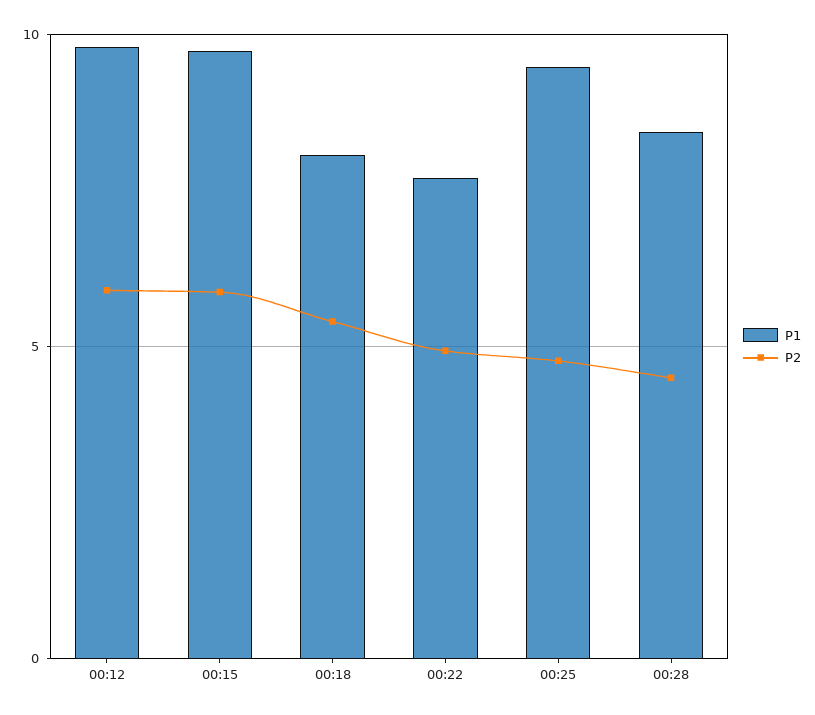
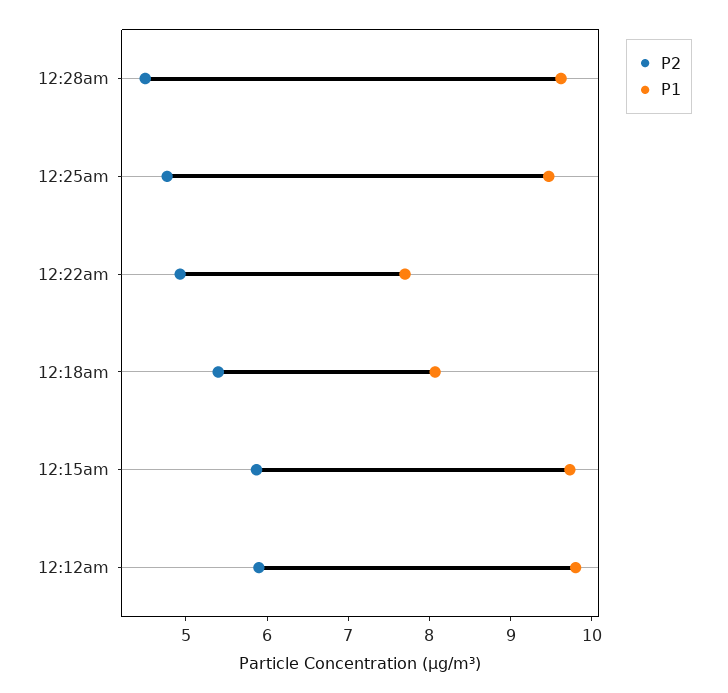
P1, 00:28: 8.5 -> 9.6

